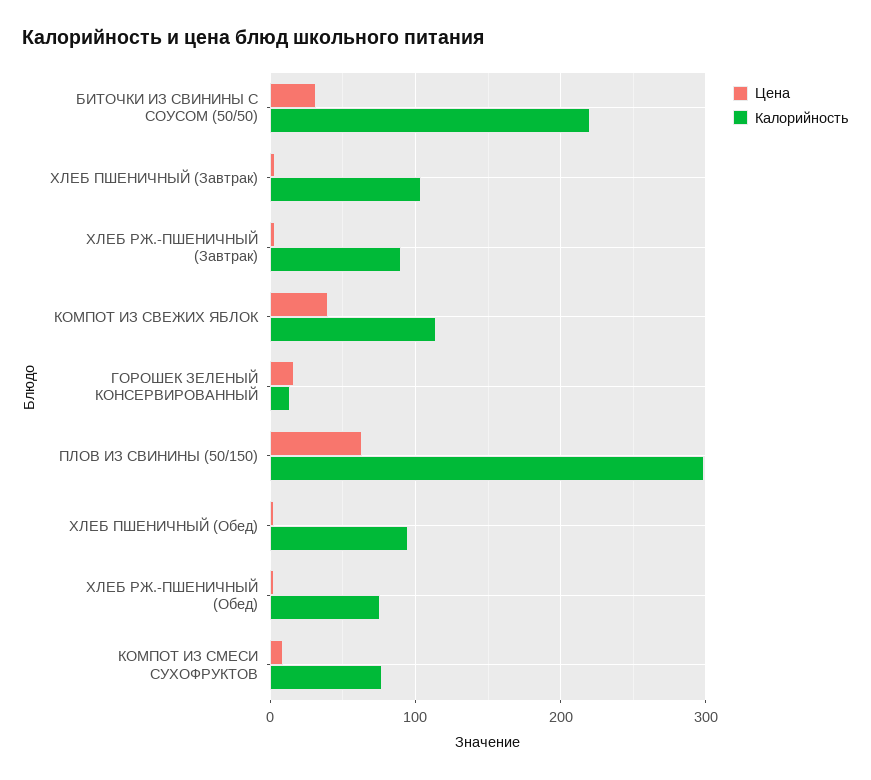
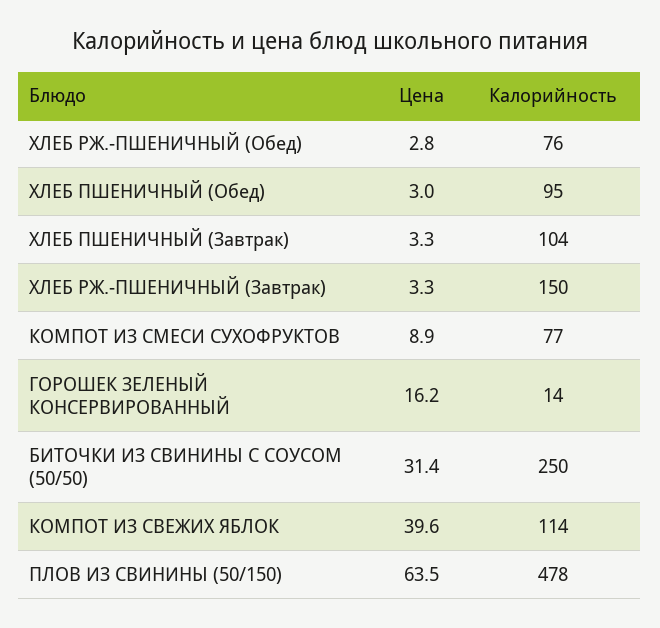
Калорийность, БИТОЧКИ ИЗ СВИНИНЫ С СОУСОМ (50/50): 220 -> 250
Калорийность, ХЛЕБ РЖ.-ПШЕНИЧНЫЙ (Завтрак): 90 -> 150
Калорийность, ПЛОВ ИЗ СВИНИНЫ (50/150): 300 -> 478

